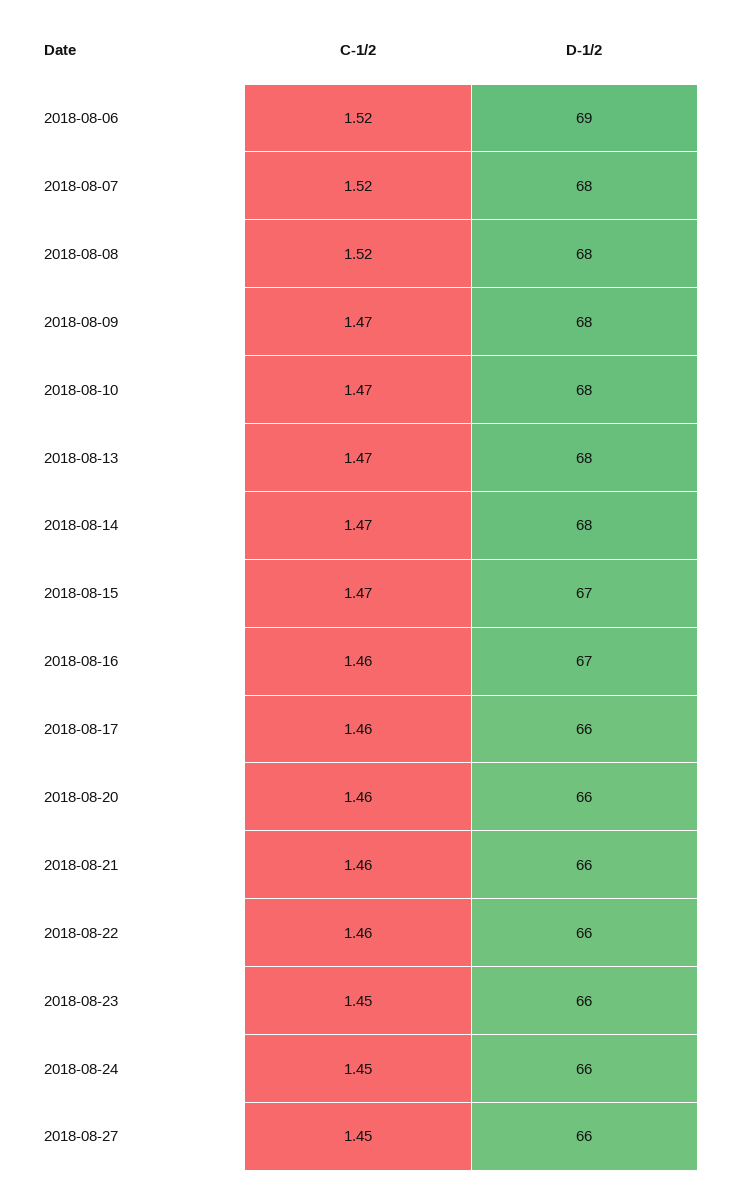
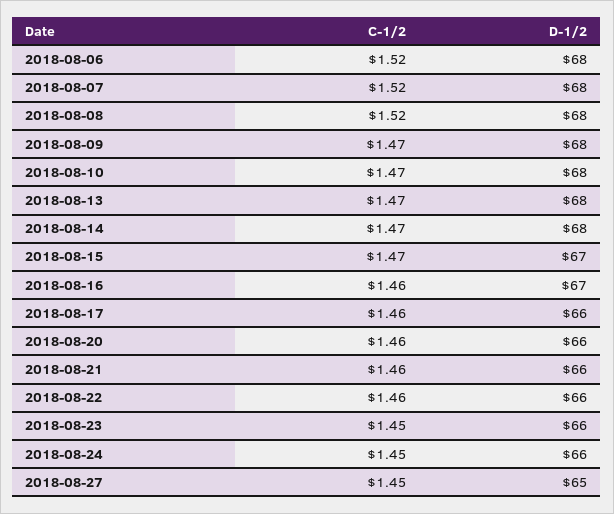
D-1/2, 2018-08-06: 69 -> 68
D-1/2, 2018-08-27: 66 -> 65

